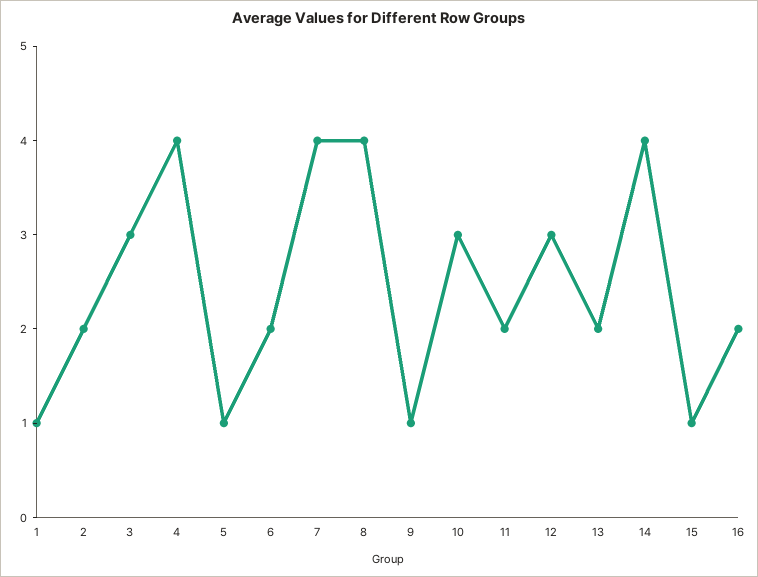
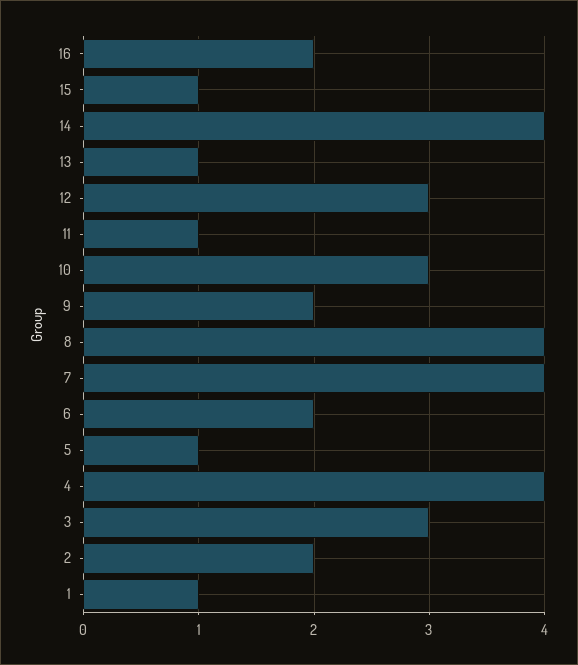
9: 1 -> 2
11: 2 -> 1
13: 2 -> 1

